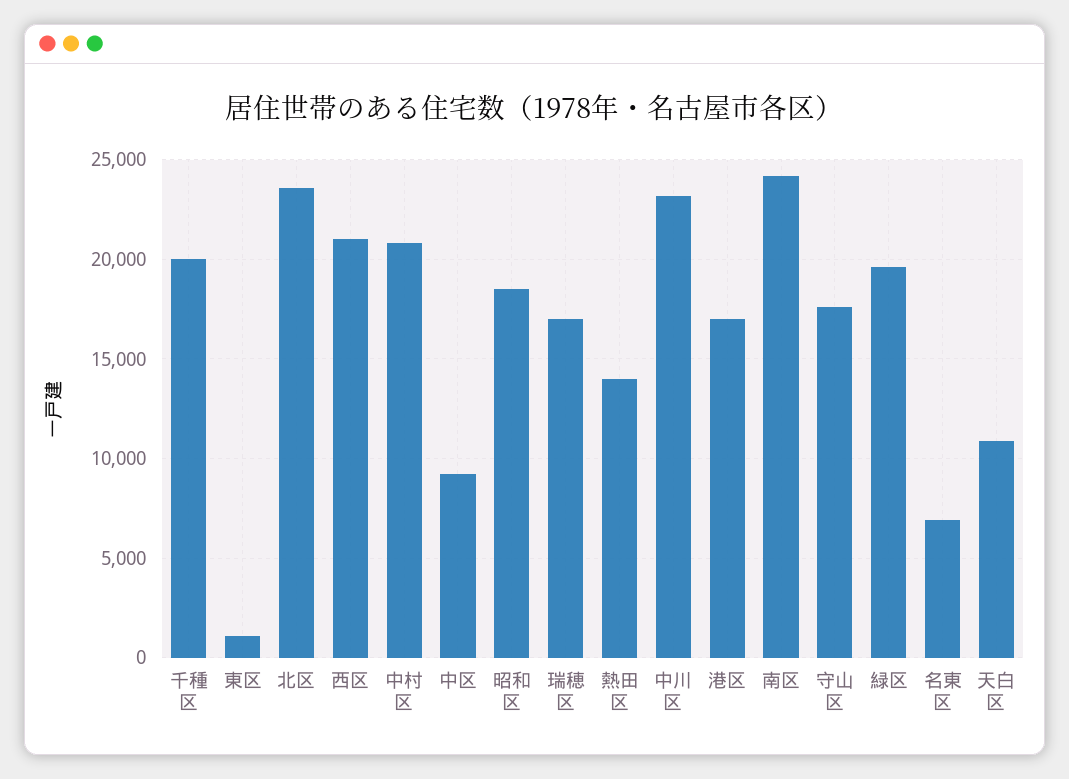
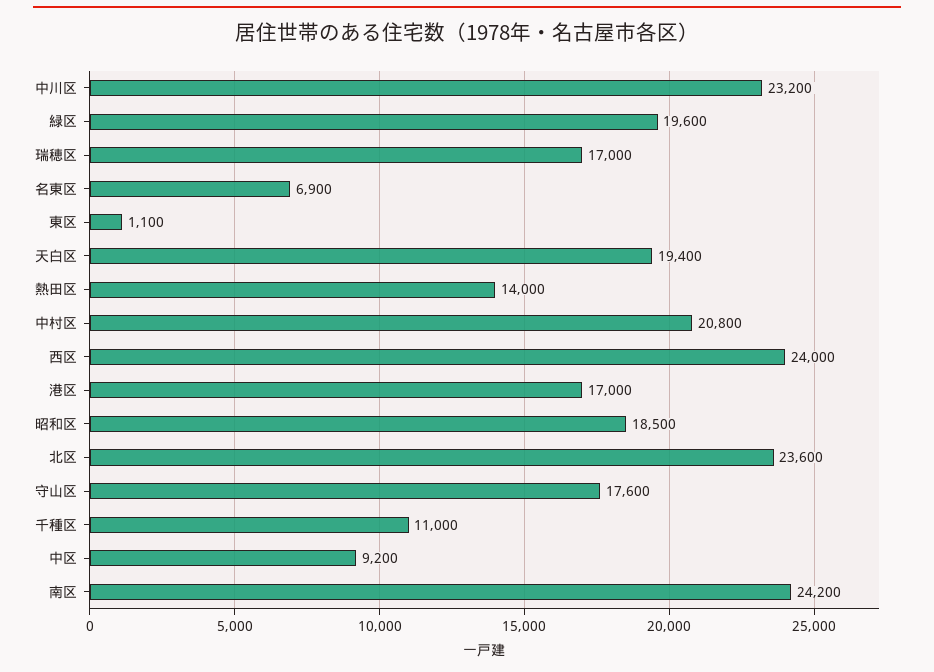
千種区: 20000 -> 11000
西区: 21000 -> 24000
天白区: 11000 -> 19400

